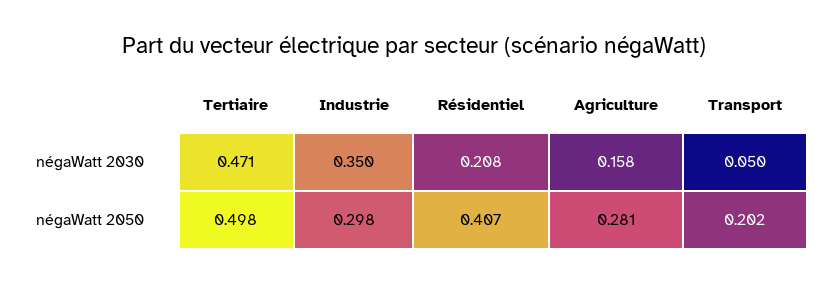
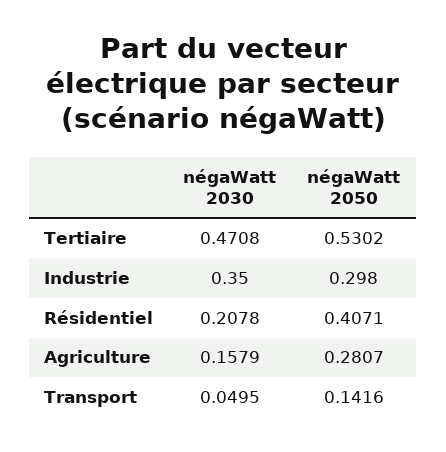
Tertiaire, négaWatt 2050: 0.498 -> 0.5302
Transport, négaWatt 2050: 0.202 -> 0.1416

